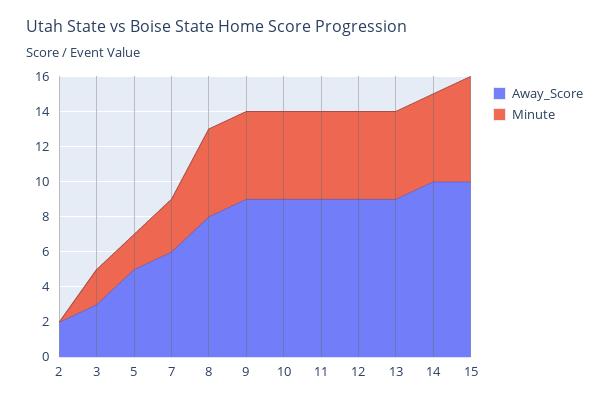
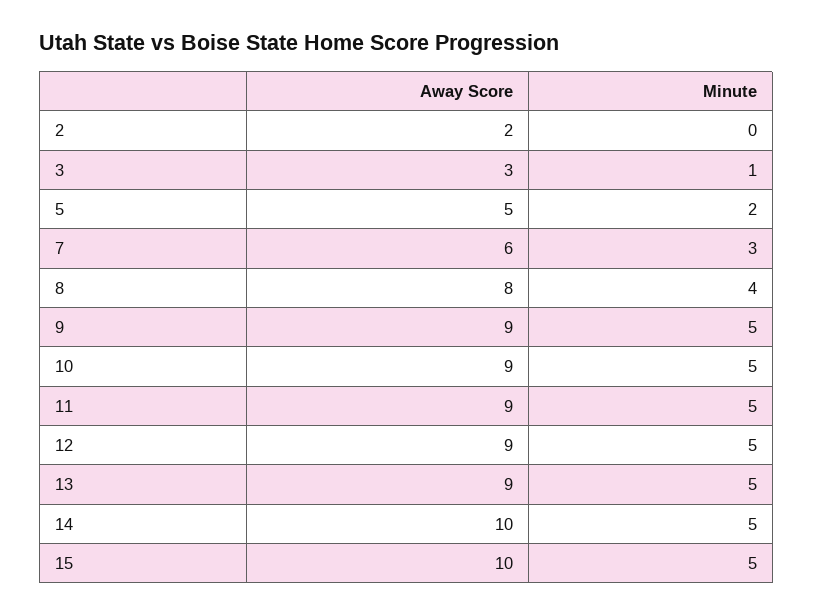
Minute, 3: 2 -> 1
Minute, 8: 5 -> 4
Minute, 15: 6 -> 5

